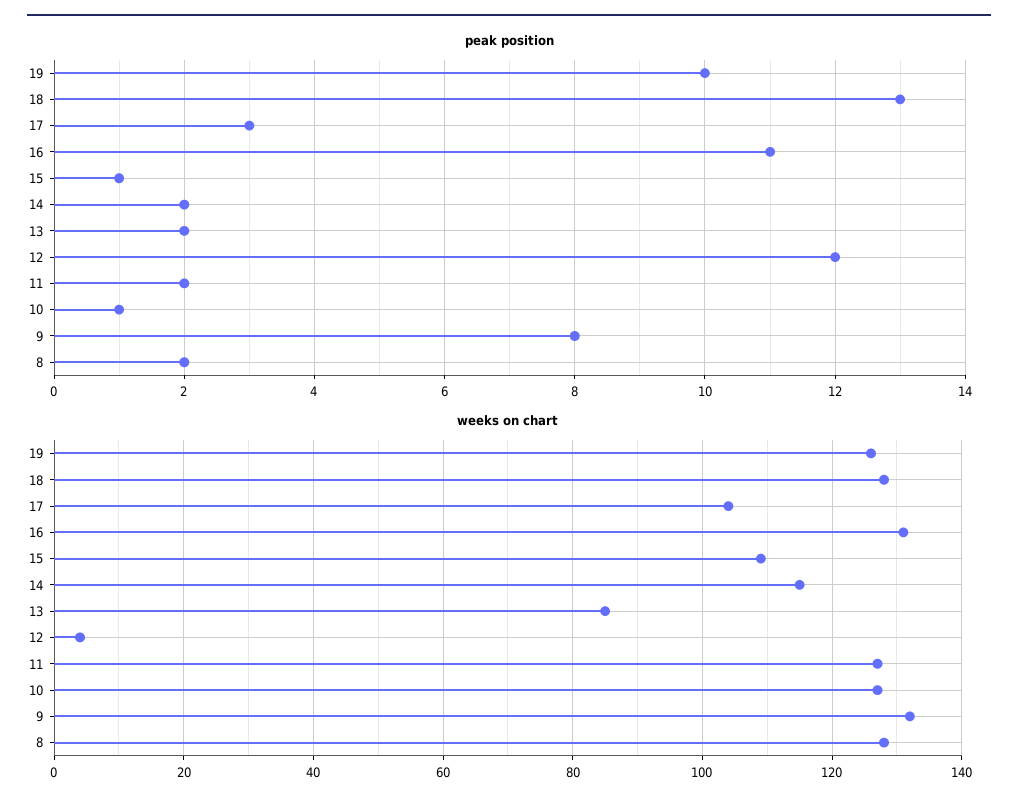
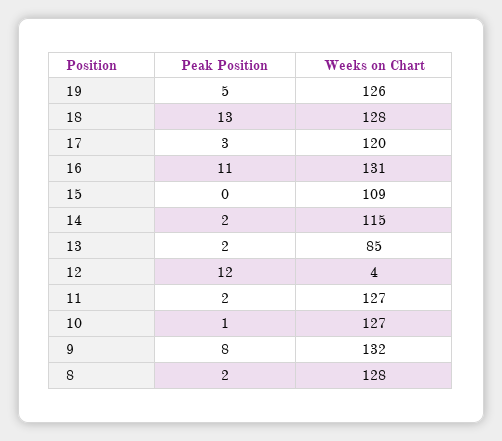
peak position, 19: 10 -> 5
peak position, 15: 1 -> 0
weeks on chart, 17: 105 -> 120

